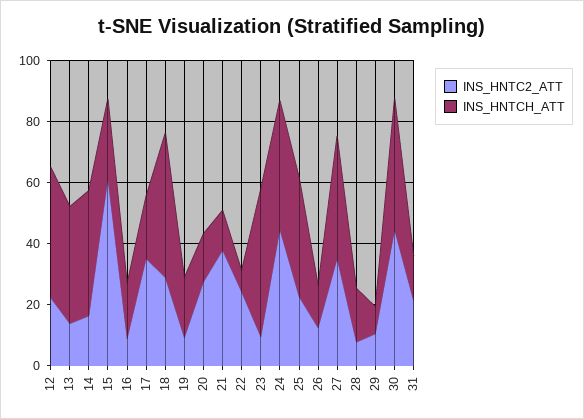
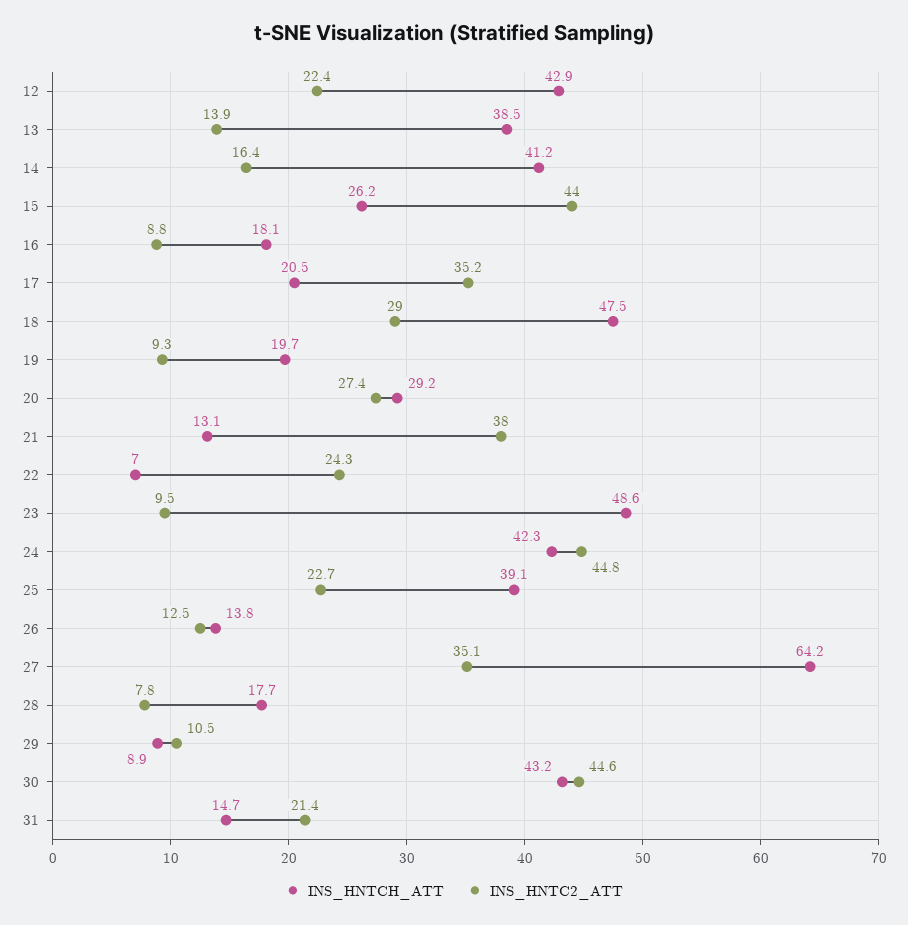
INS_HNTC2_ATT, 15: 60 -> 44
INS_HNTCH_ATT, 20: 15 -> 29.2
INS_HNTCH_ATT, 27: 40 -> 64.2

